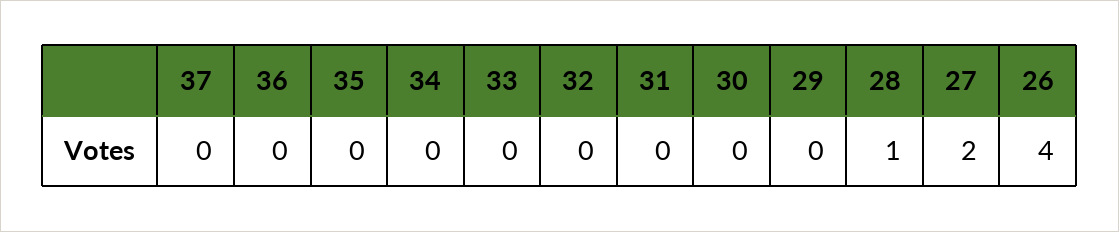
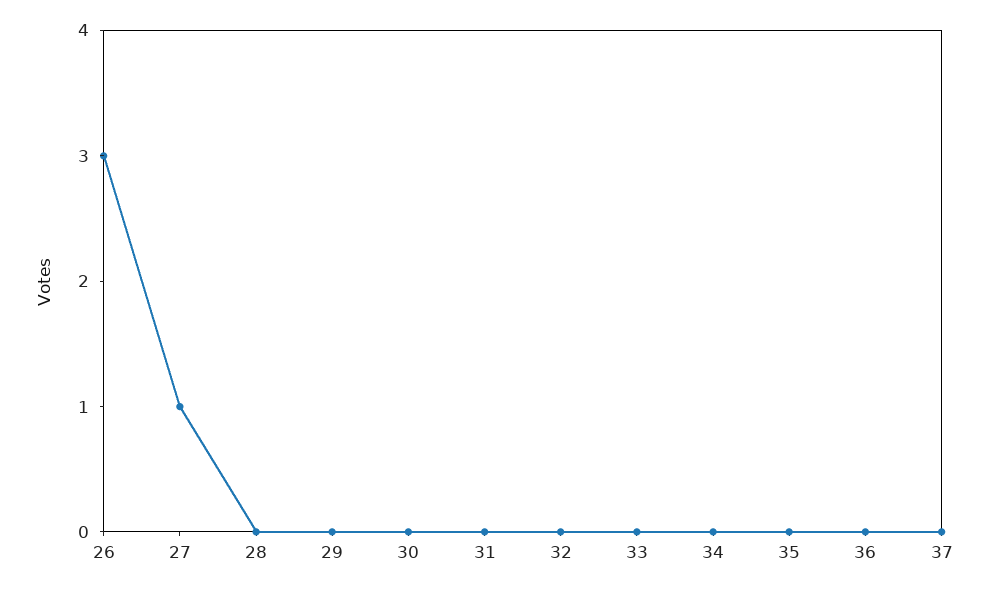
28: 1 -> 0
27: 2 -> 1
26: 4 -> 3

